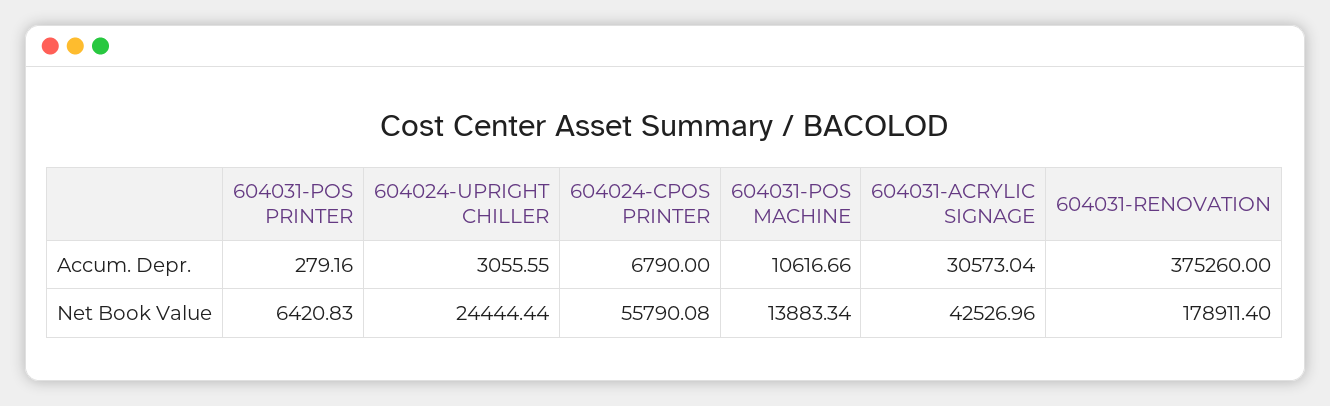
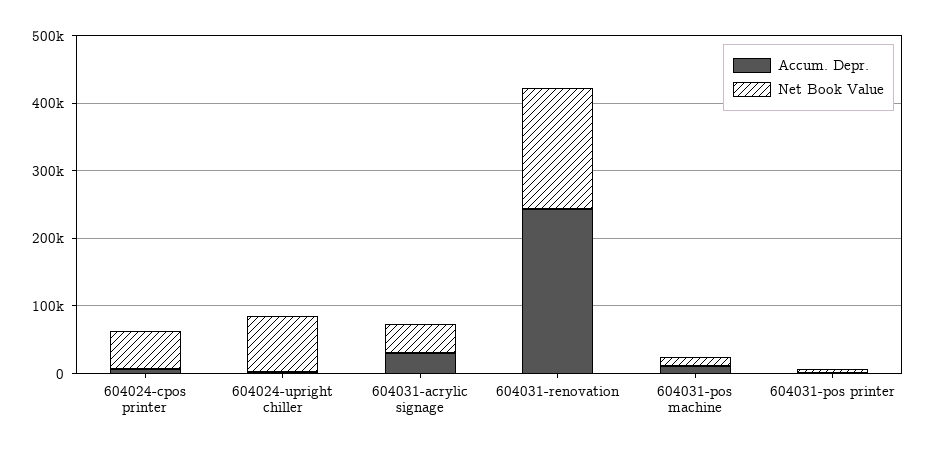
Accum. Depr., 604031-RENOVATION: 375260 -> 240000
Net Book Value, 604024-UPRIGHT CHILLER: 24444.44 -> 80000

